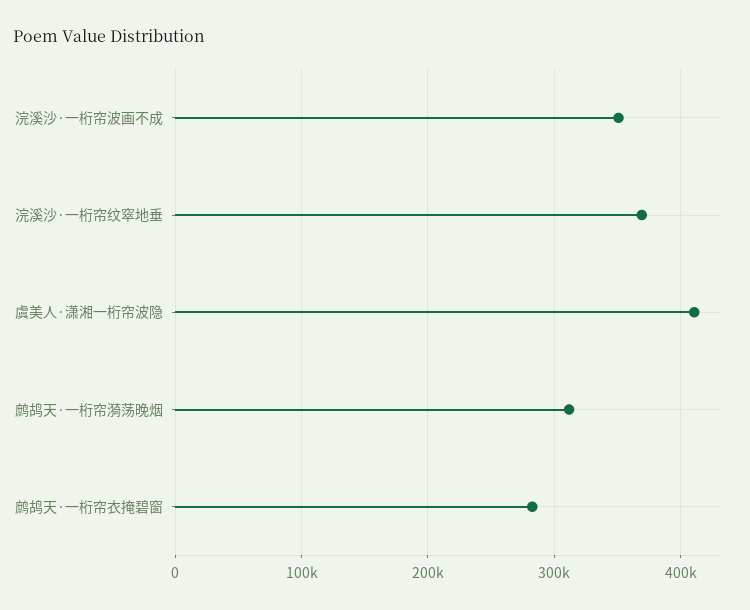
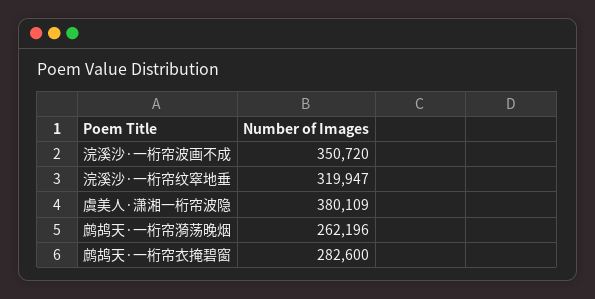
浣溪沙·一桁帘纹窣地垂: 370000 -> 319947
虞美人·潇湘一桁帘波隐: 410000 -> 380109
鹧鸪天·一桁帘漪荡晚烟: 310000 -> 262196

